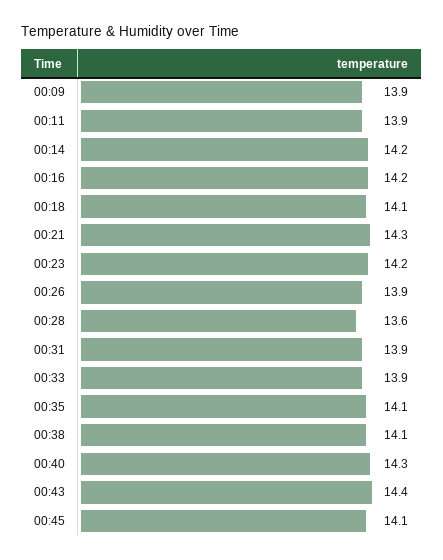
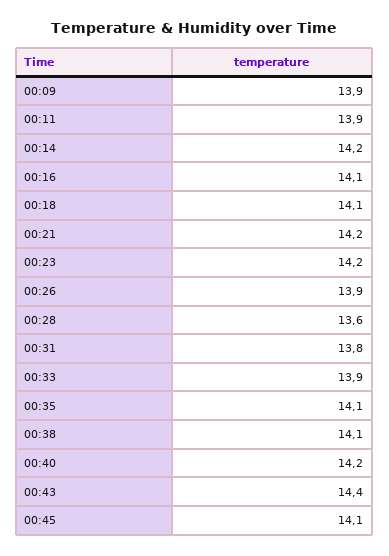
00:16: 14.2 -> 14.1
00:21: 14.3 -> 14.2
00:31: 13.9 -> 13.8
00:40: 14.3 -> 14.2

